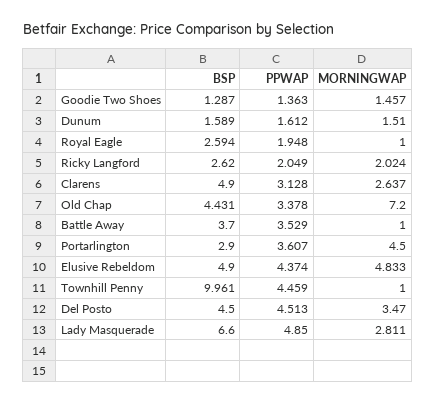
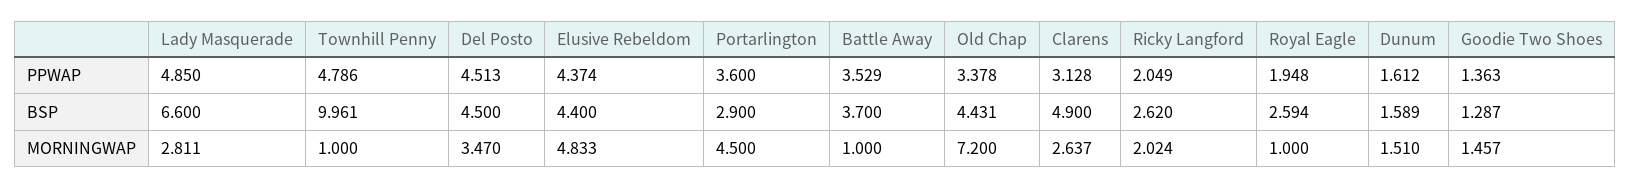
PPWAP, Portarlington: 3.607 -> 3.6
BSP, Elusive Rebeldom: 4.9 -> 4.4
PPWAP, Townhill Penny: 4.459 -> 4.786

